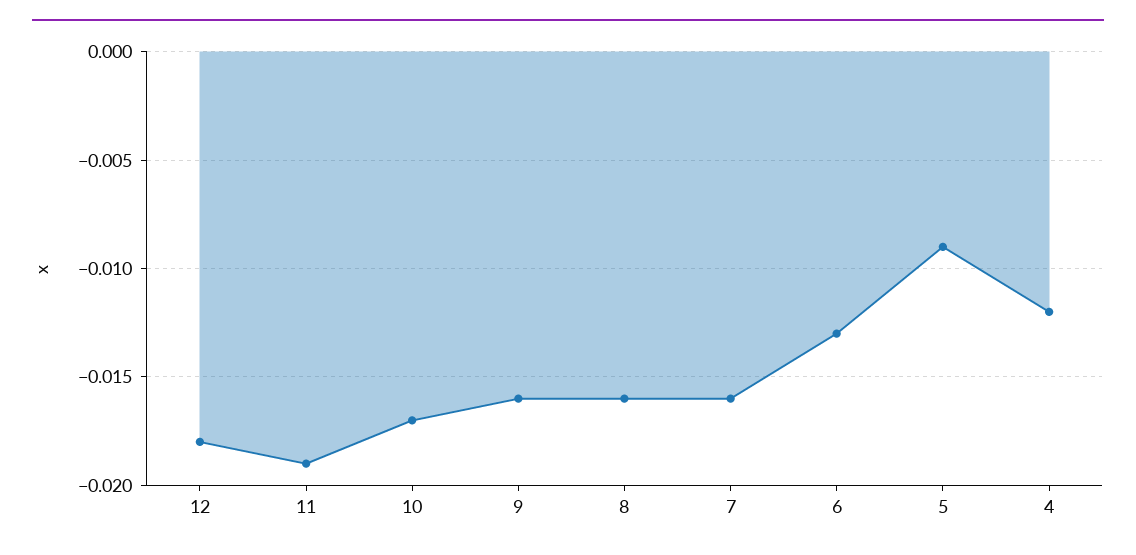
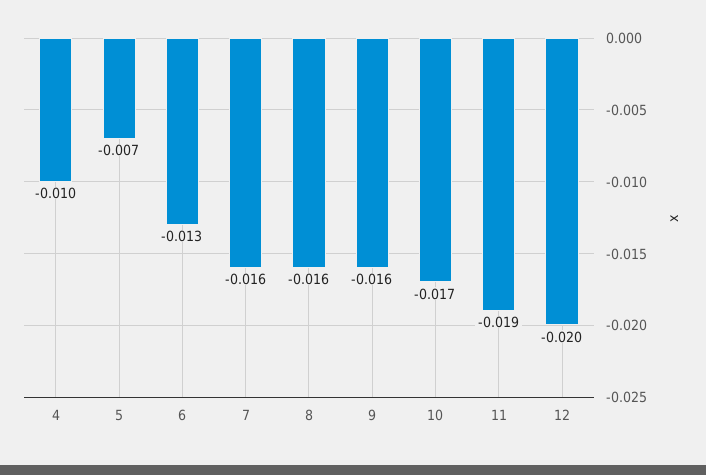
12: -0.018 -> -0.02
5: -0.009 -> -0.007
4: -0.012 -> -0.01

